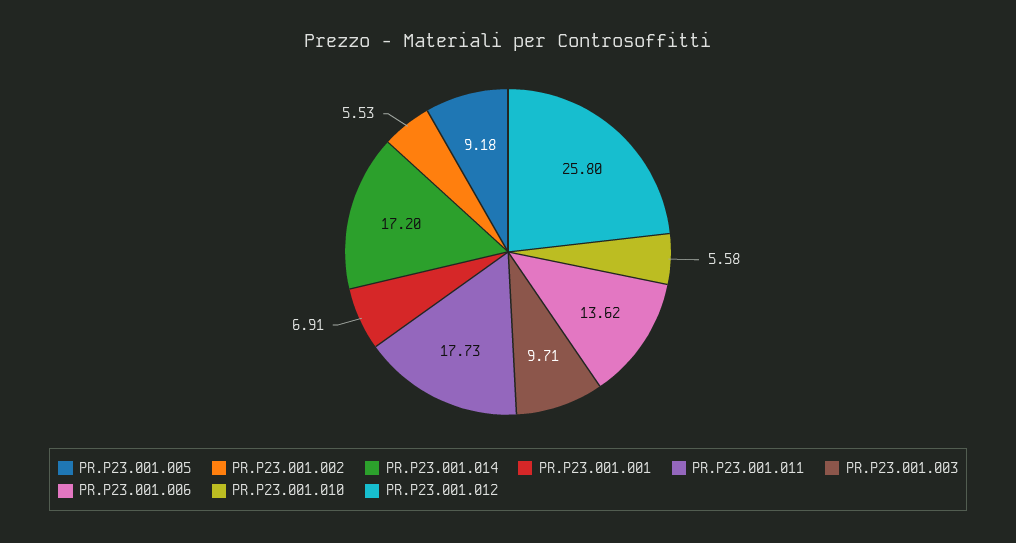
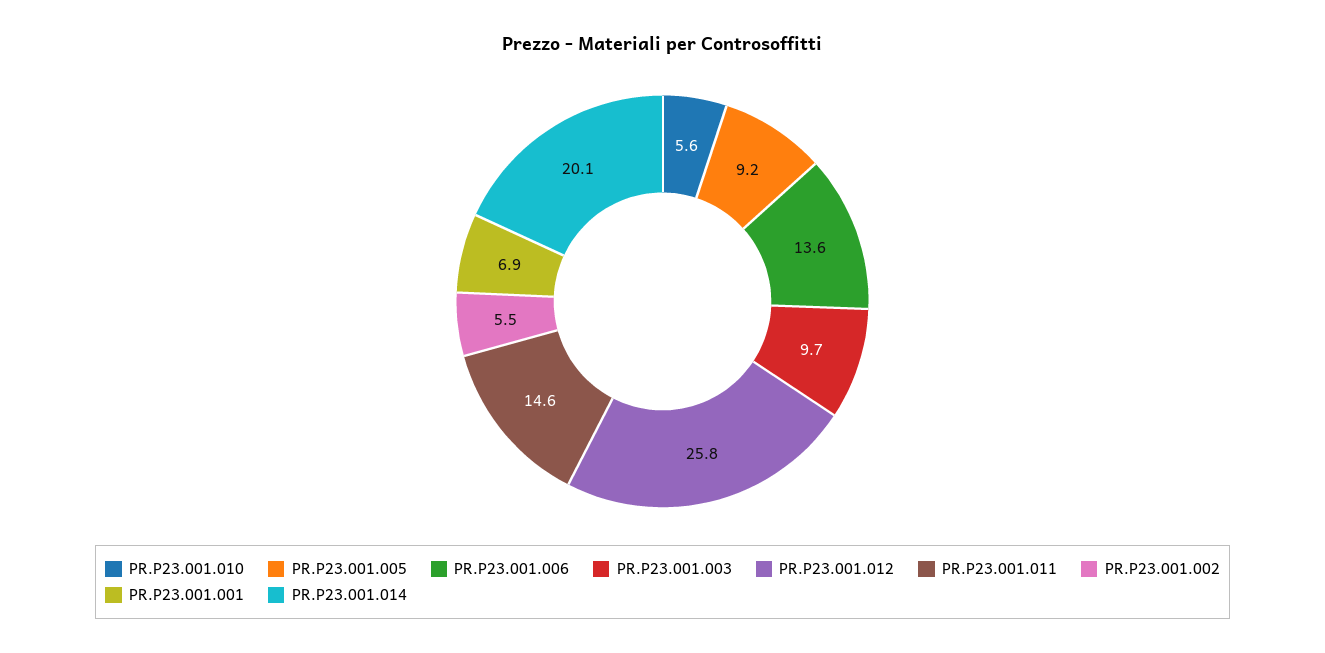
PR.P23.001.014: 17.2 -> 20.1
PR.P23.001.011: 17.73 -> 14.6

